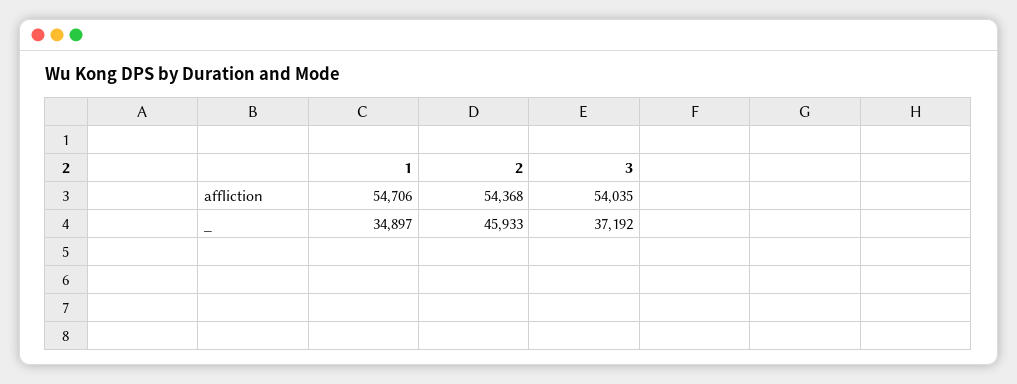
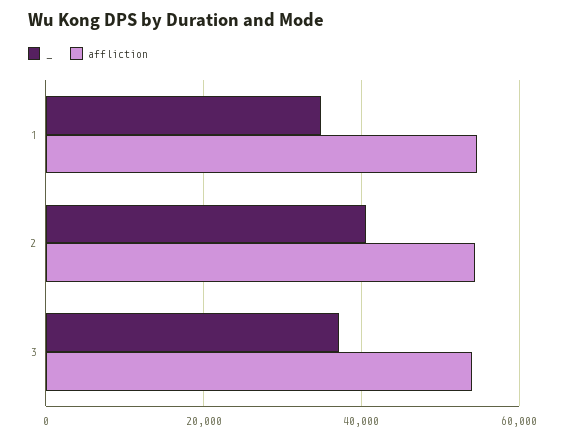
_, 2: 45933 -> 40000

